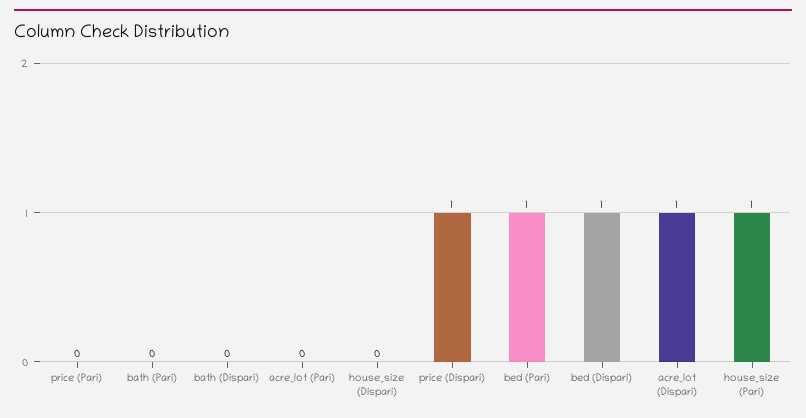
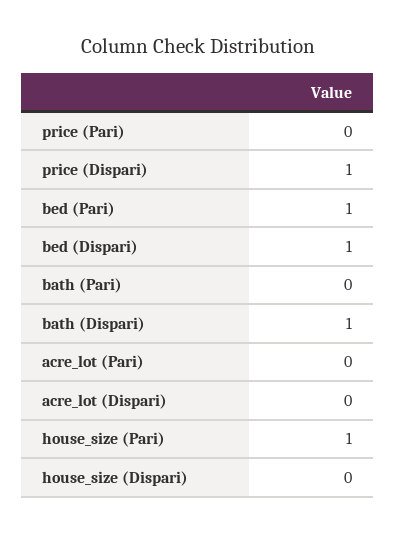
bath (Dispari): 0 -> 1
acre_lot (Dispari): 1 -> 0

